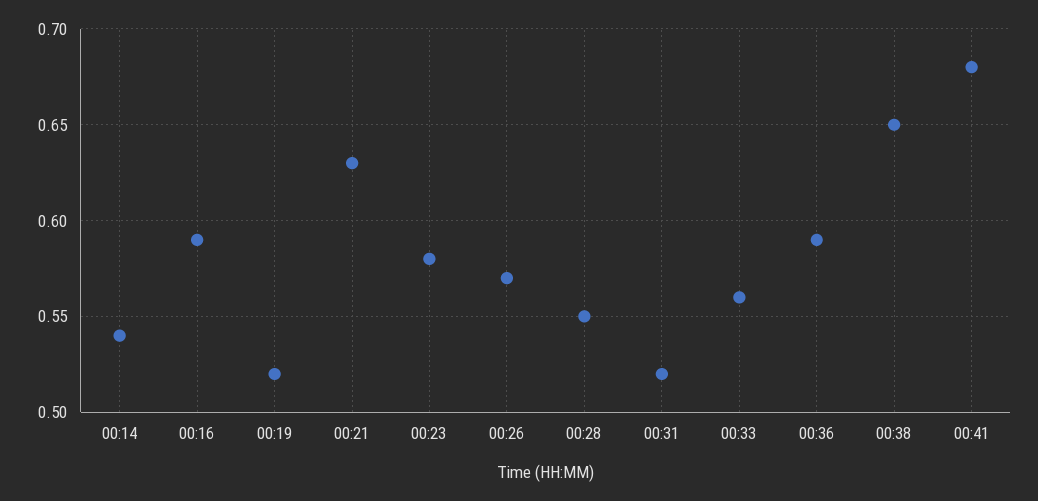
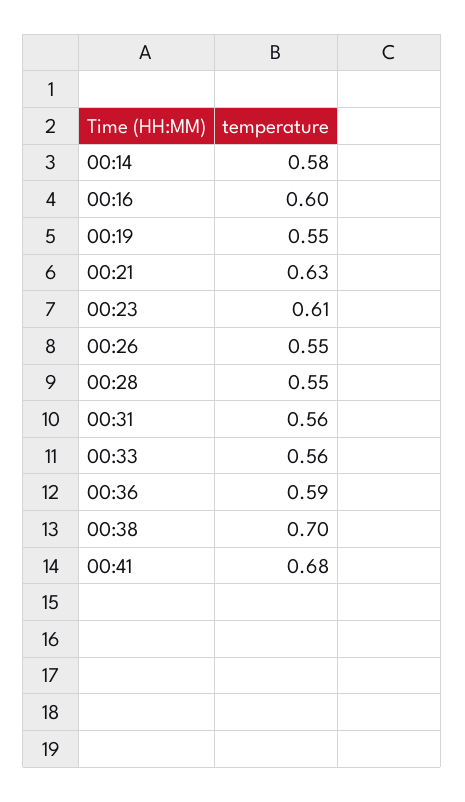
00:14: 0.54 -> 0.58
00:16: 0.59 -> 0.6
00:19: 0.52 -> 0.55
00:23: 0.58 -> 0.61
00:26: 0.57 -> 0.55
00:31: 0.52 -> 0.56
00:38: 0.65 -> 0.7

